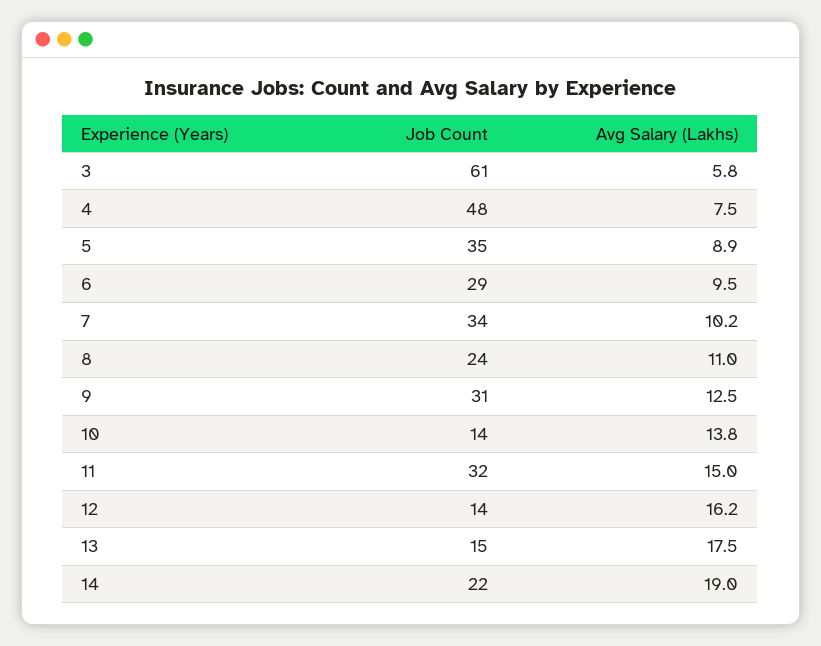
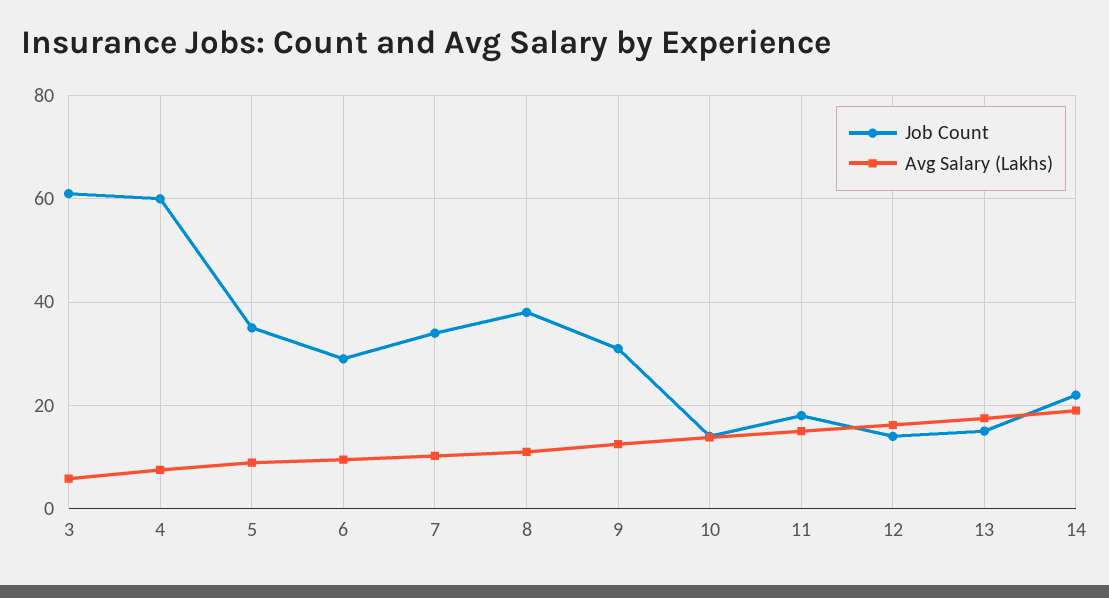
Job Count, 4: 48 -> 60
Job Count, 8: 24 -> 38
Job Count, 11: 32 -> 18

